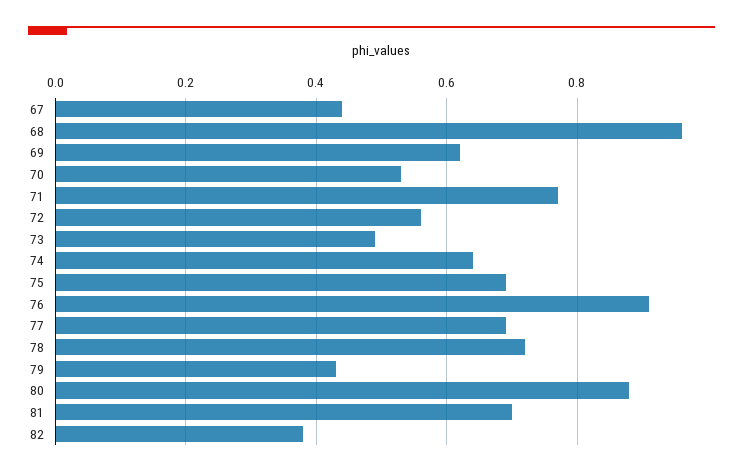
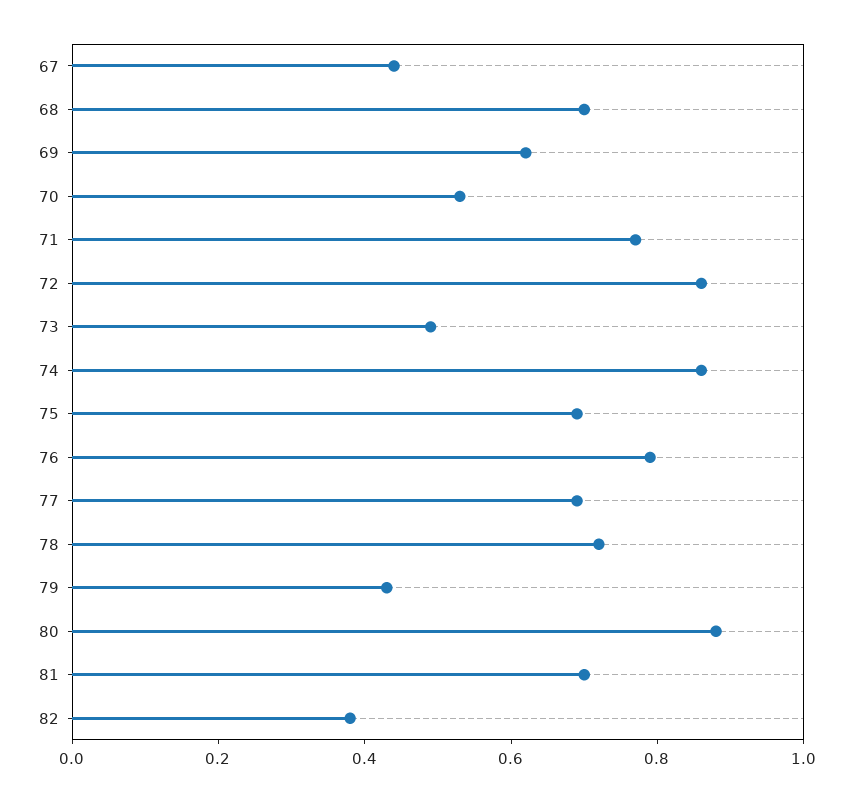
68: 0.95 -> 0.7
72: 0.55 -> 0.85
74: 0.65 -> 0.85
76: 0.9 -> 0.8

